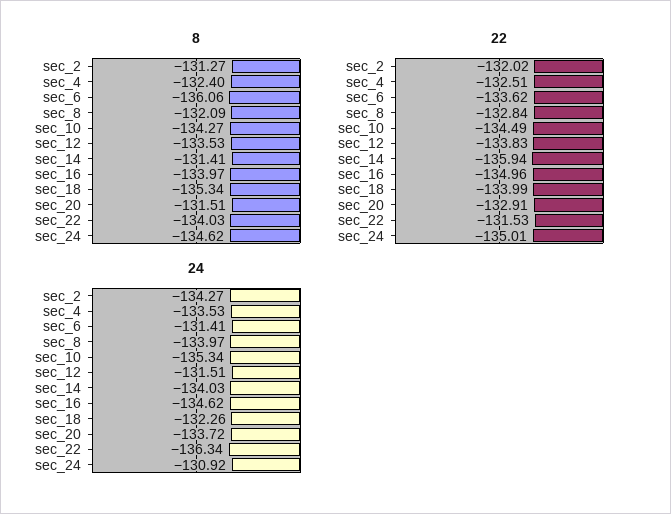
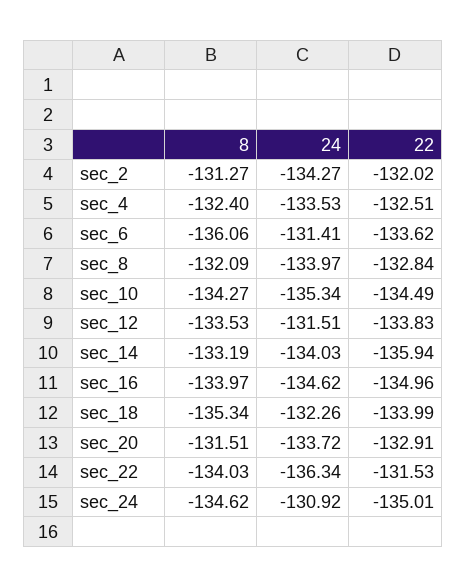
8, sec_14: -131.41 -> -133.19

